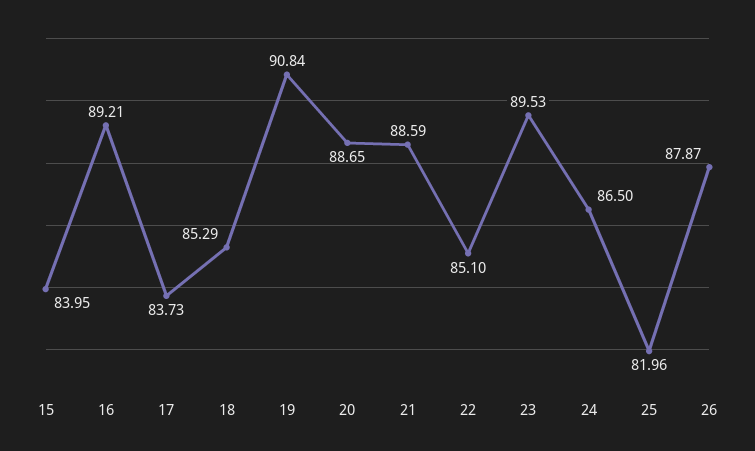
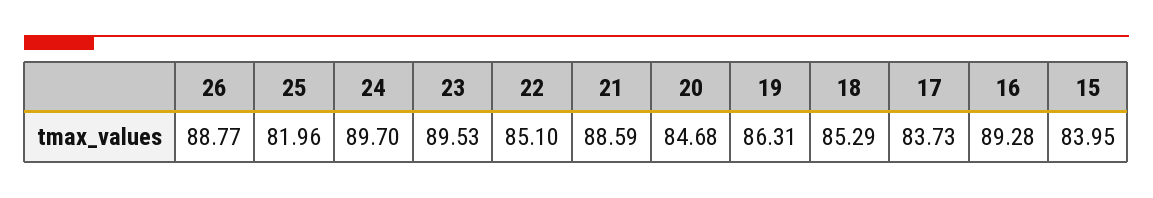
16: 89.21 -> 89.28
19: 90.84 -> 86.31
20: 88.65 -> 84.68
24: 86.5 -> 89.7
26: 87.87 -> 88.77

